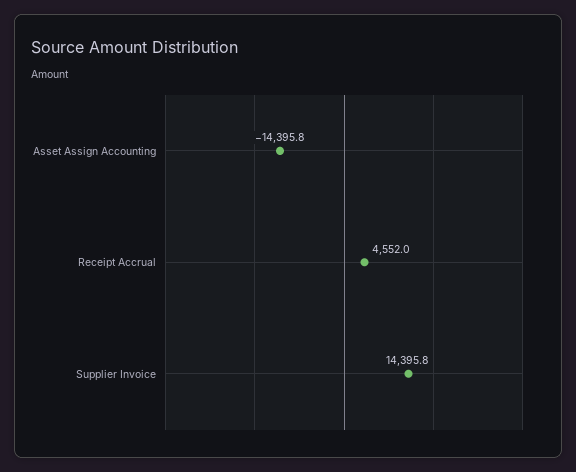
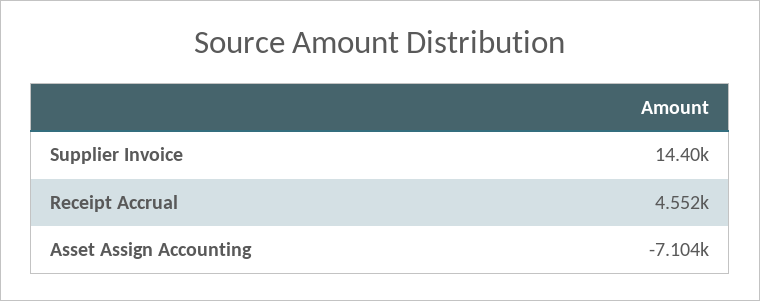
Asset Assign Accounting: -14395.8 -> -7104

